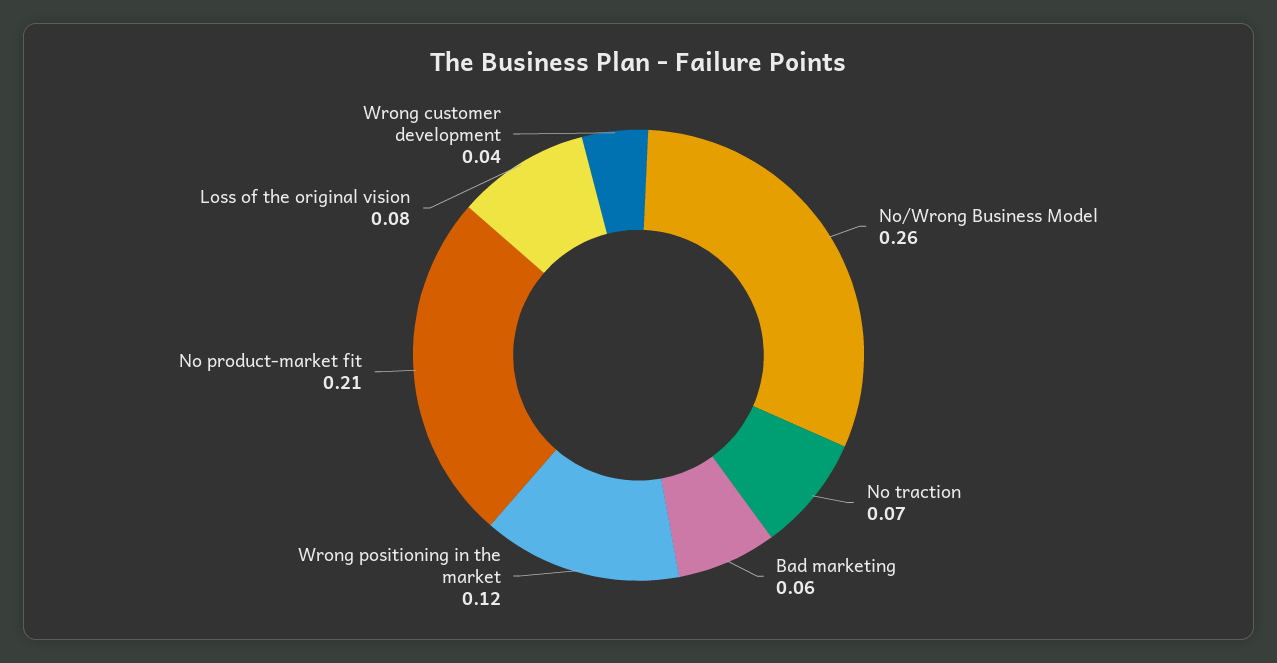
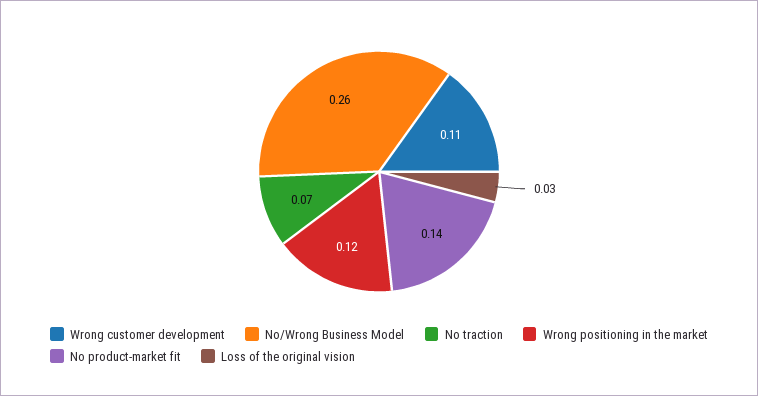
Bad marketing: 0.06 -> none
No product-market fit: 0.21 -> 0.14
Loss of the original vision: 0.08 -> 0.03
Wrong customer development: 0.04 -> 0.11

